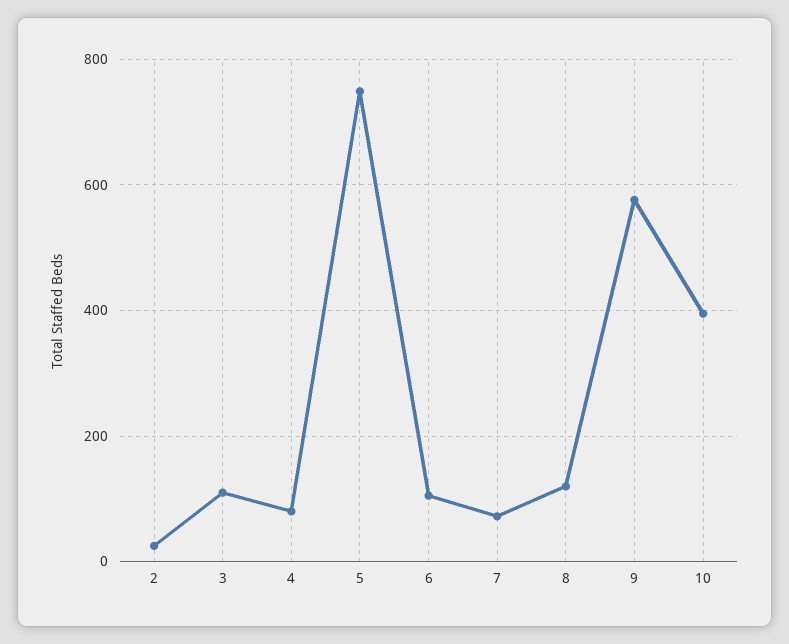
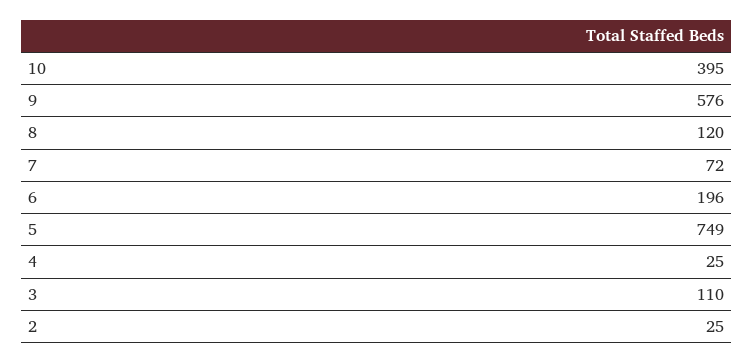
4: 80 -> 25
6: 100 -> 196

